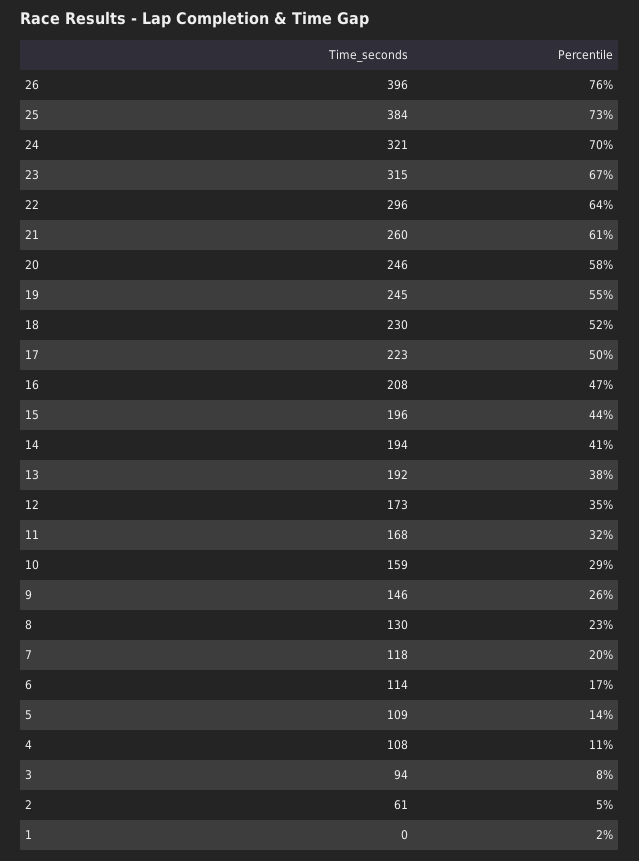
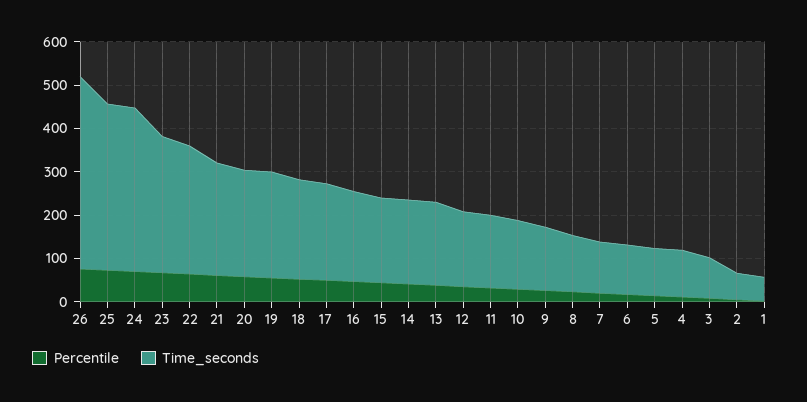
Time_seconds, 26: 396 -> 440
Time_seconds, 24: 321 -> 380
Time_seconds, 1: 0 -> 60

